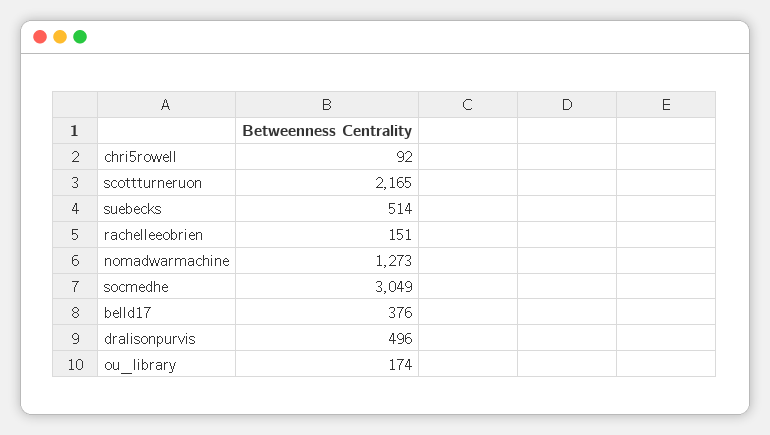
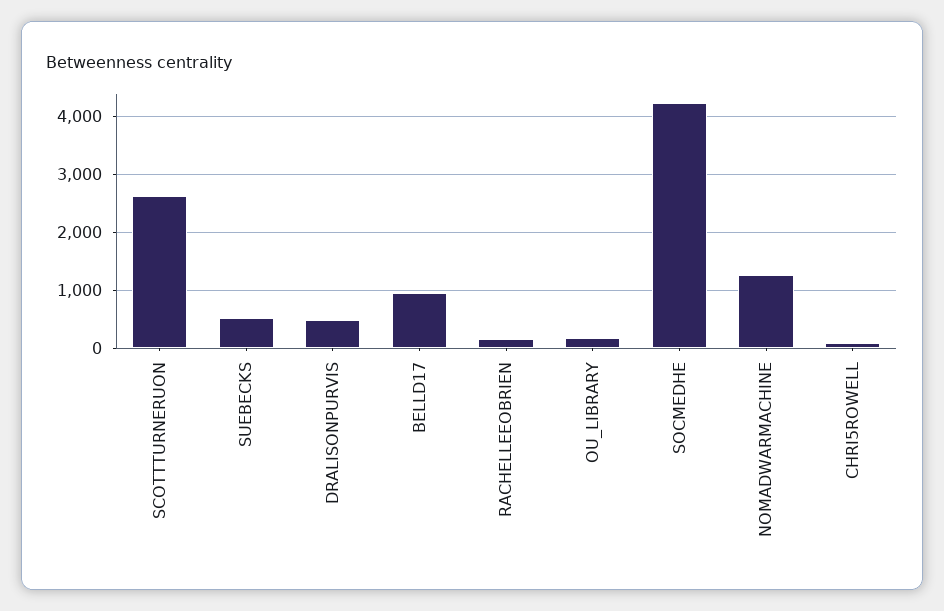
scottturneruon: 2165 -> 2600
socmedhe: 3049 -> 4200
belld17: 376 -> 1000

